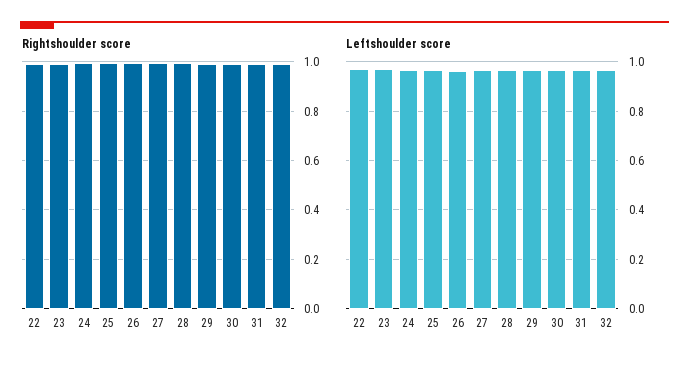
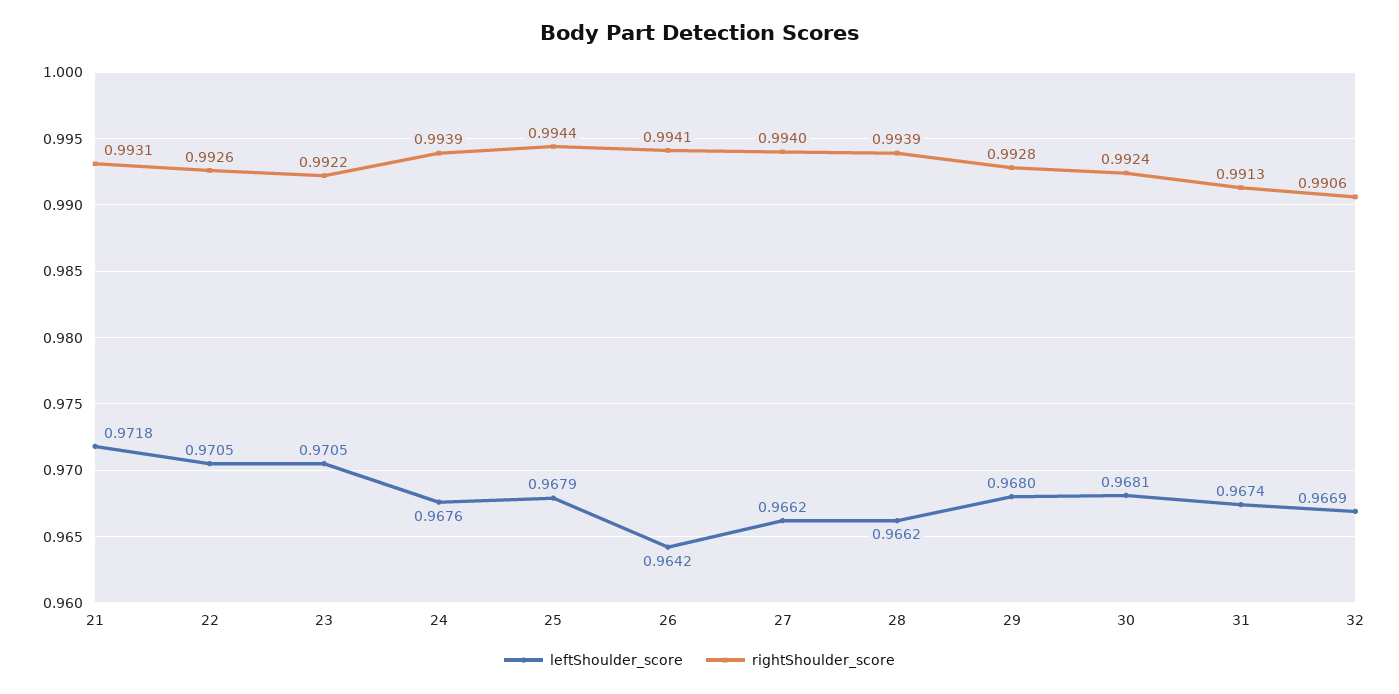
Leftshoulder score, 21: none -> 0.9718
Rightshoulder score, 21: none -> 0.9931

